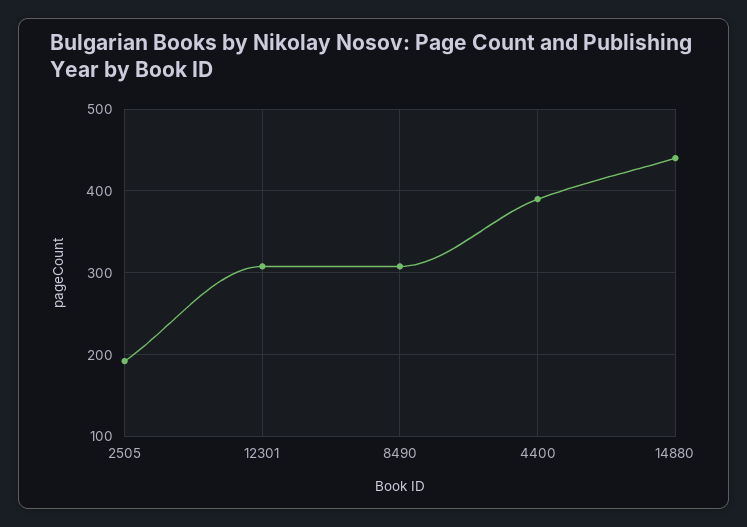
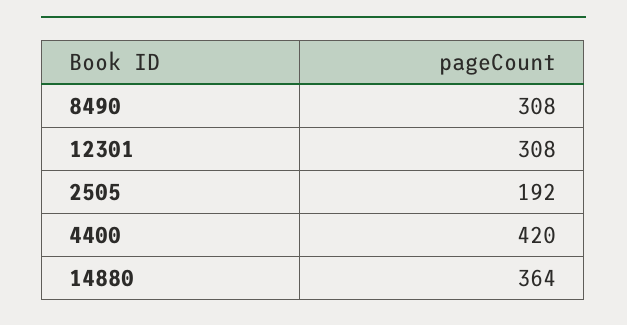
4400: 390 -> 420
14880: 440 -> 364

